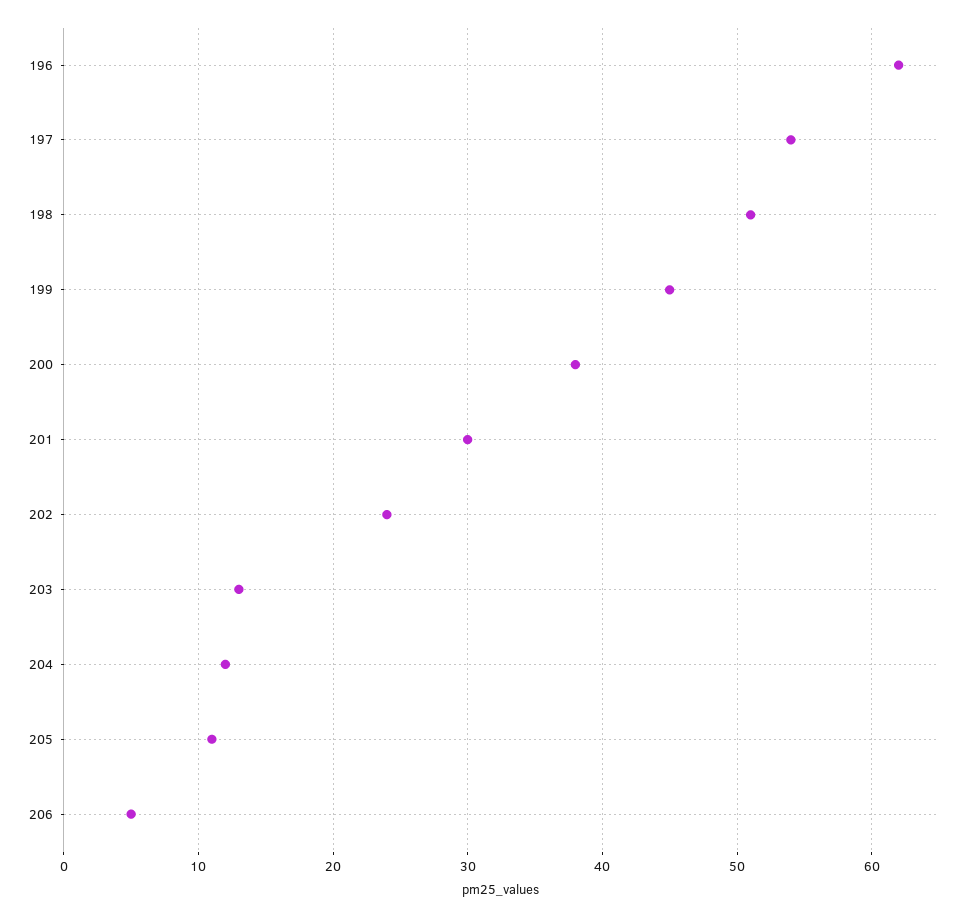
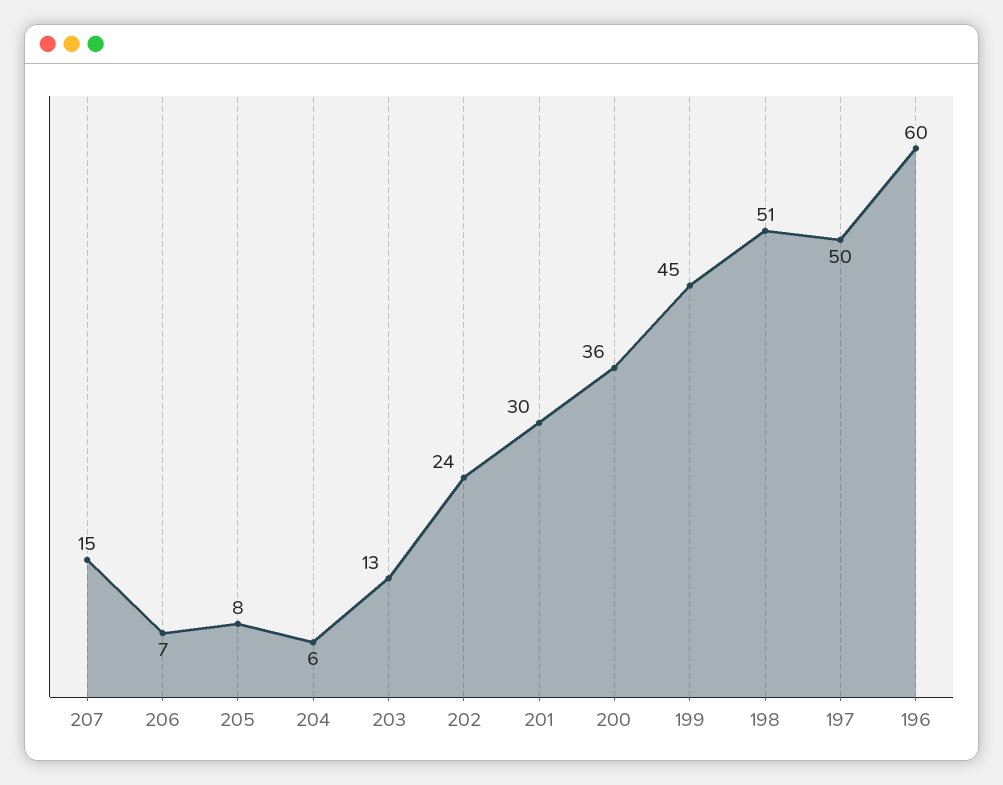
196: 62 -> 60
197: 54 -> 50
200: 38 -> 36
204: 12 -> 6
205: 11 -> 8
206: 5 -> 7
207: none -> 15

